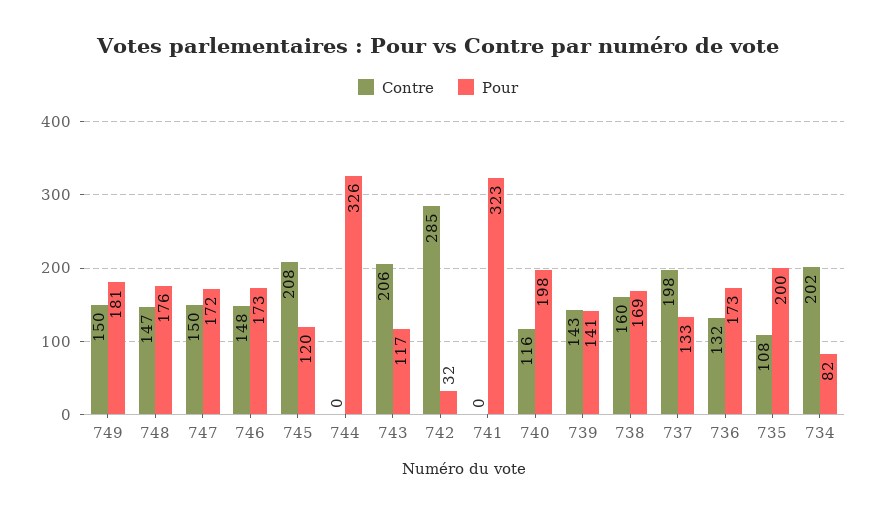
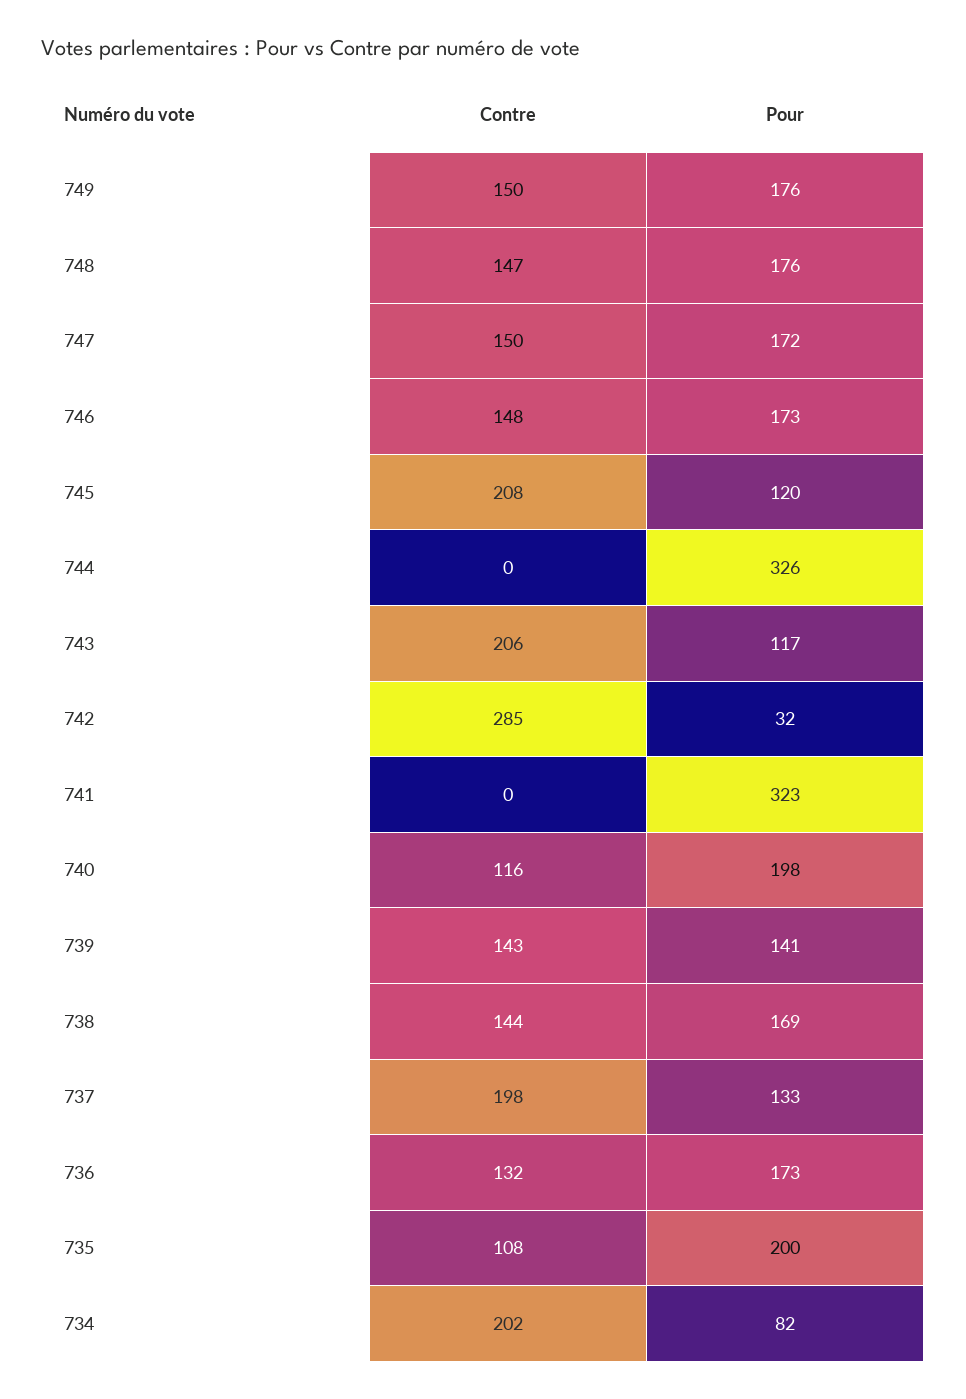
Pour, 749: 181 -> 176
Contre, 738: 160 -> 144

